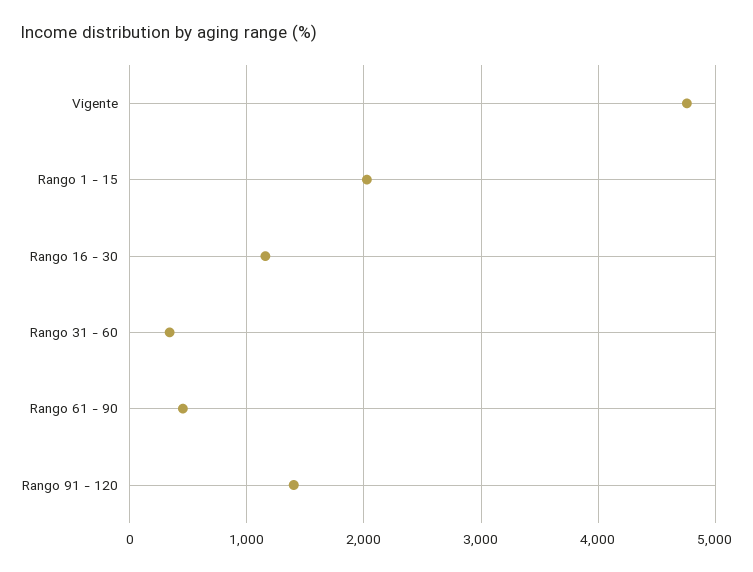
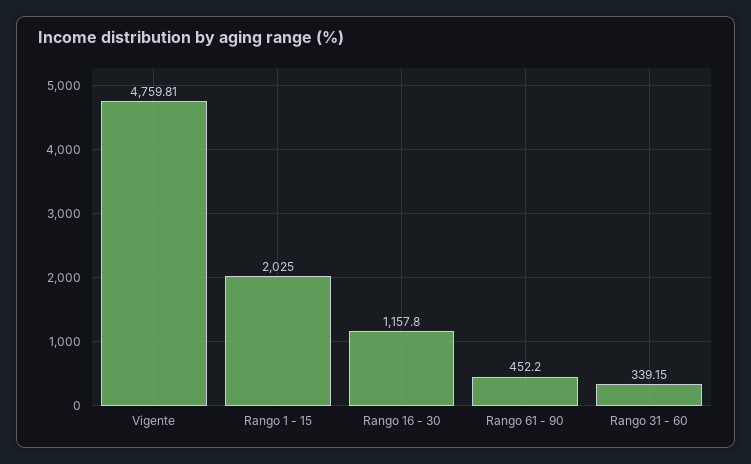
Rango 91 - 120: 1400 -> none

